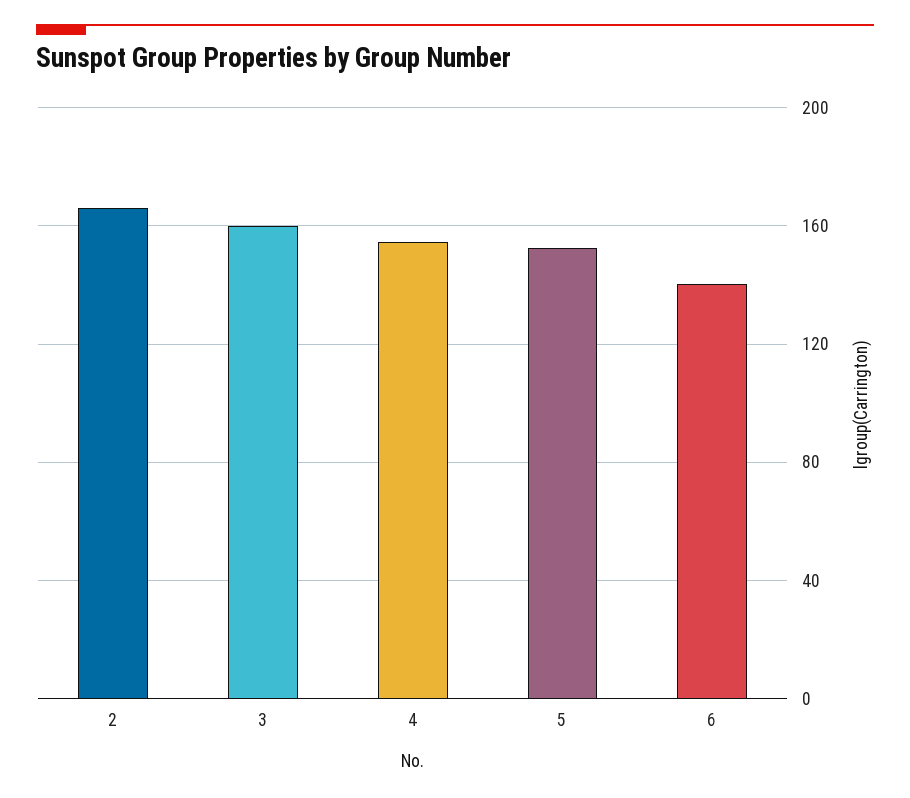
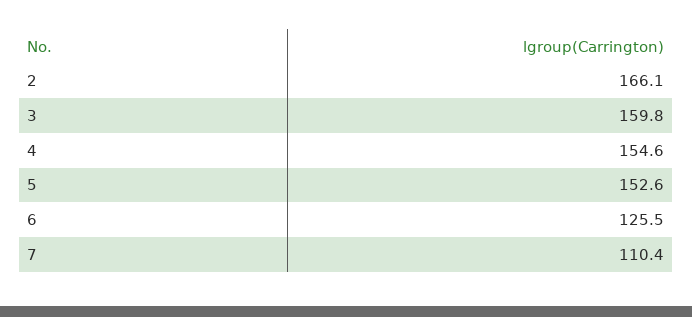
6: 140 -> 125.5
7: none -> 110.4

